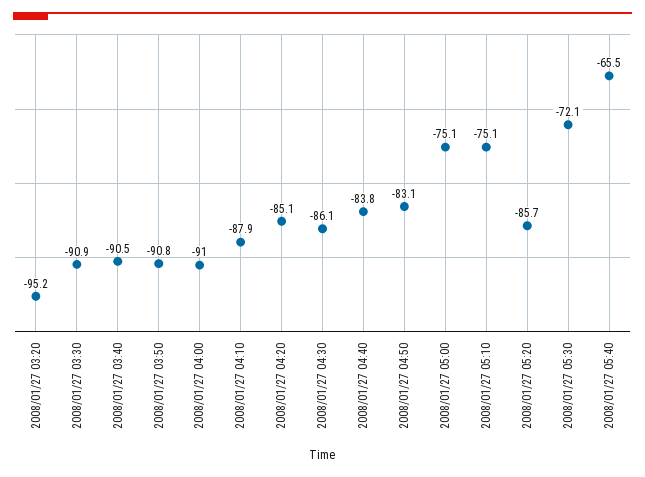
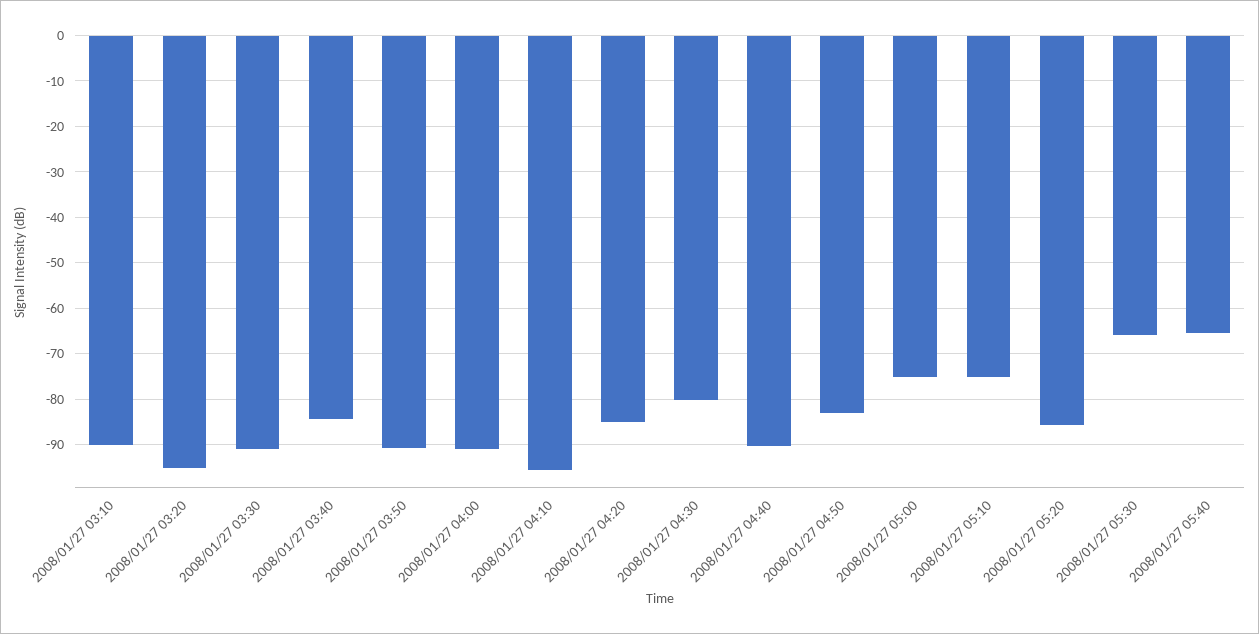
2008/01/27 03:40: -90.5 -> -84
2008/01/27 04:10: -87.9 -> -96
2008/01/27 04:30: -86.1 -> -80
2008/01/27 04:40: -83.8 -> -90
2008/01/27 05:30: -72.1 -> -66
2008/01/27 03:10: none -> -90

